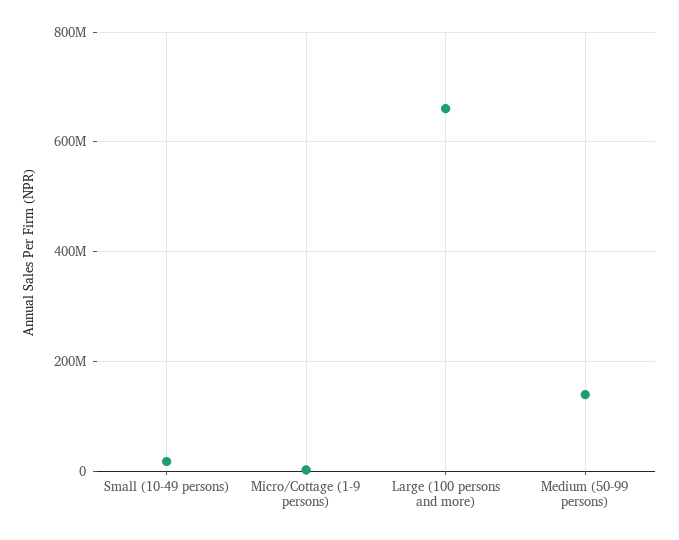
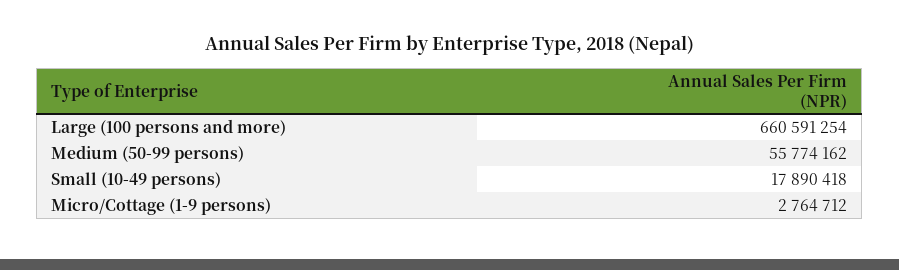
Medium (50-99 persons): 140000000 -> 55774162

